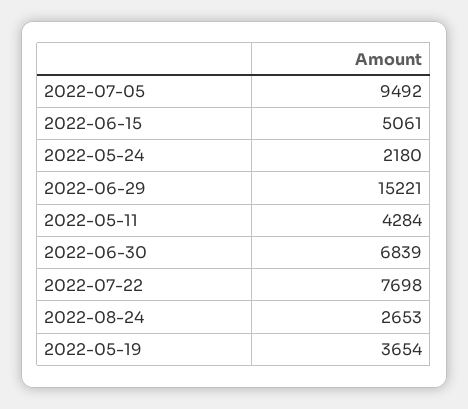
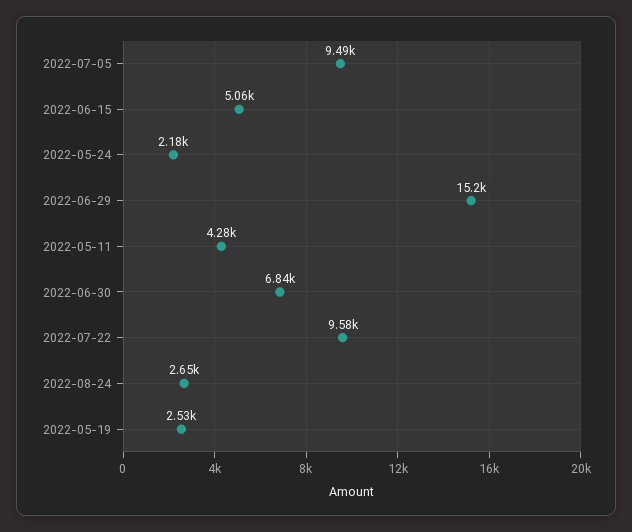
2022-07-22: 7698 -> 9580
2022-05-19: 3654 -> 2530

